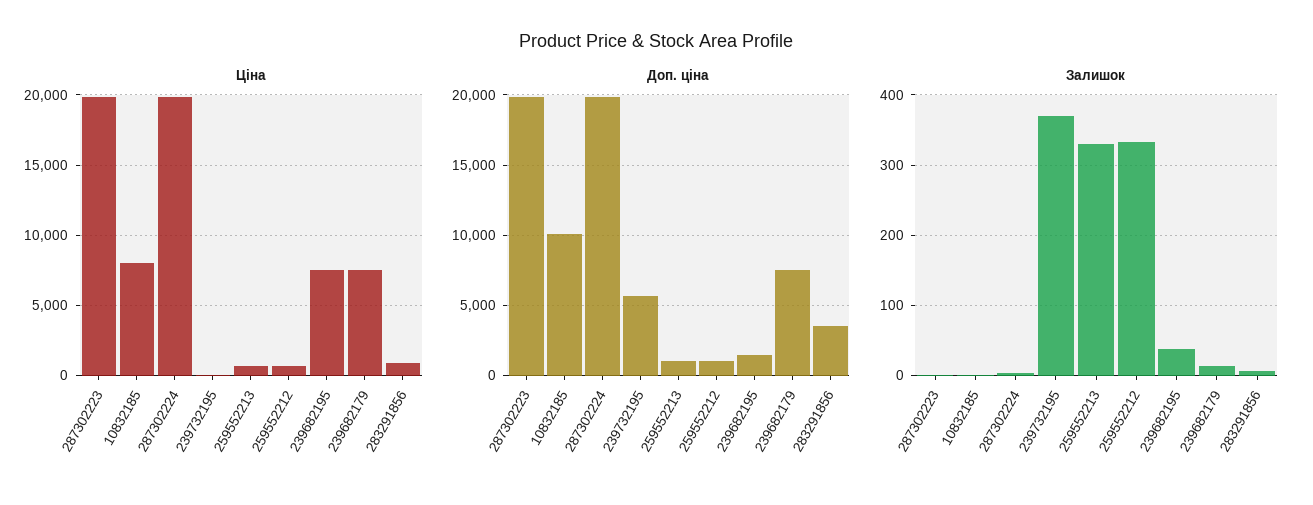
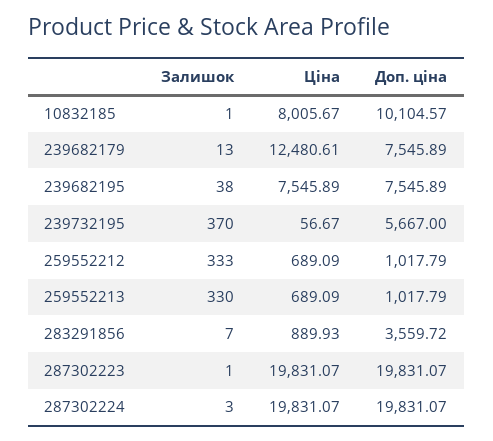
Ціна, 239682179: 7500 -> 12480.61
Доп. ціна, 239682195: 1500 -> 7545.89

